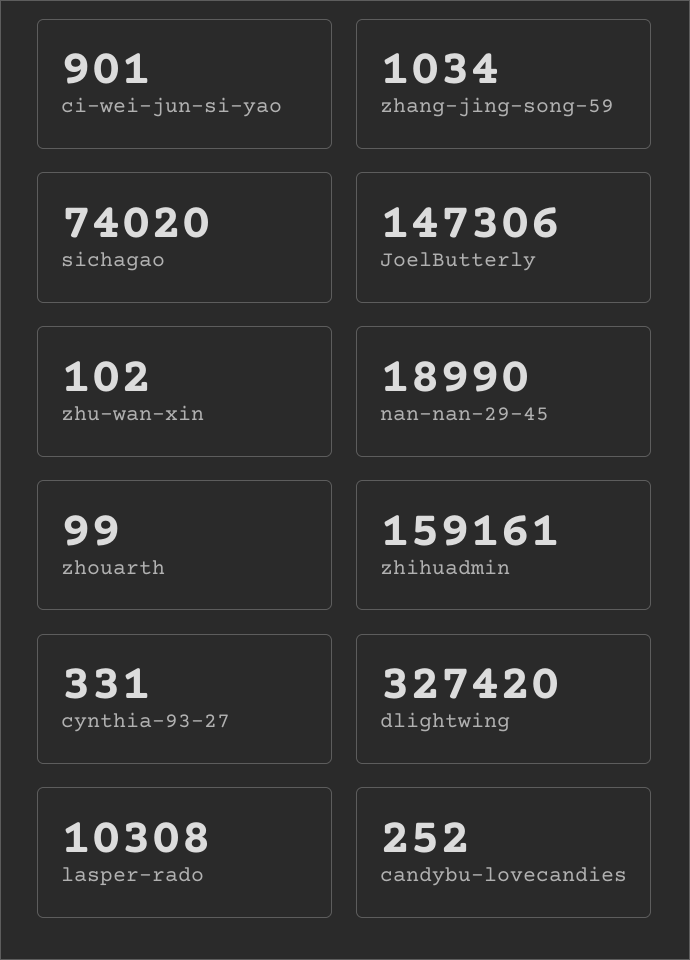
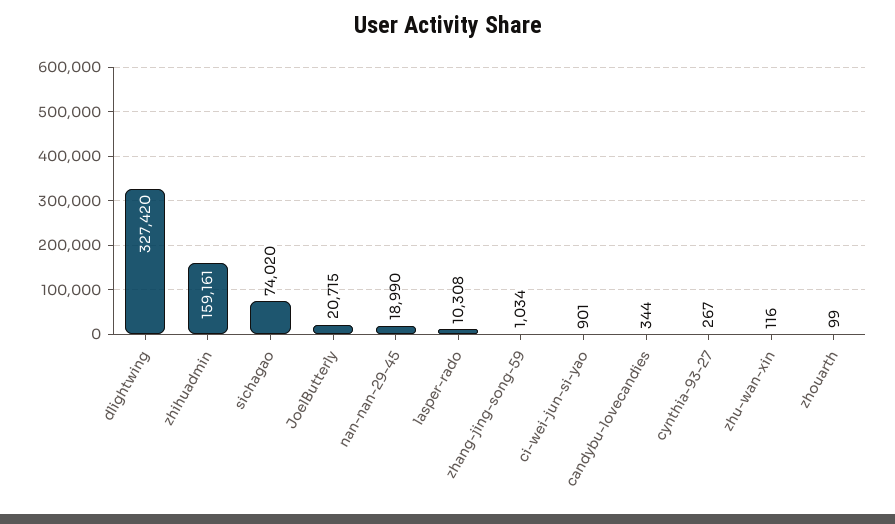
JoelButterly: 147306 -> 20715
zhu-wan-xin: 102 -> 116
cynthia-93-27: 331 -> 267
candybu-lovecandies: 252 -> 344

